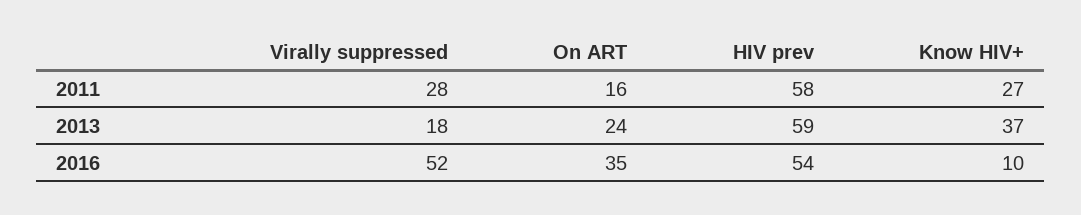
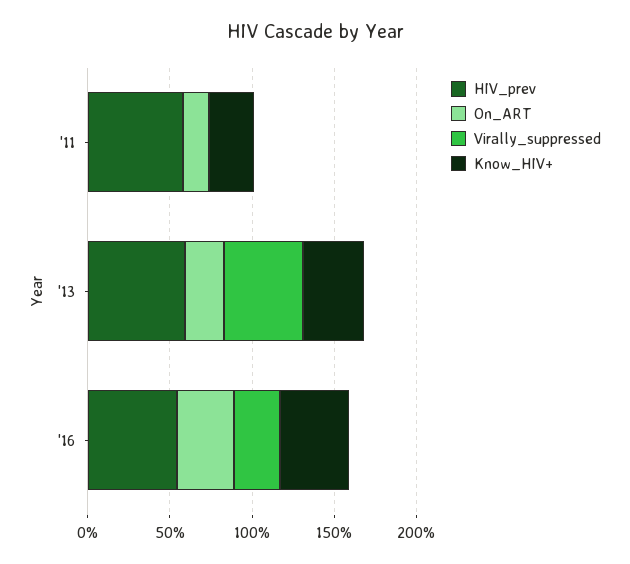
Virally suppressed, 2011: 28 -> 0
Virally suppressed, 2013: 18 -> 50
Virally suppressed, 2016: 52 -> 30
Know HIV+, 2016: 10 -> 40

